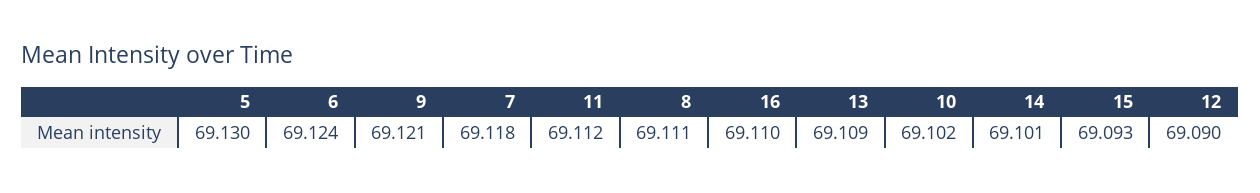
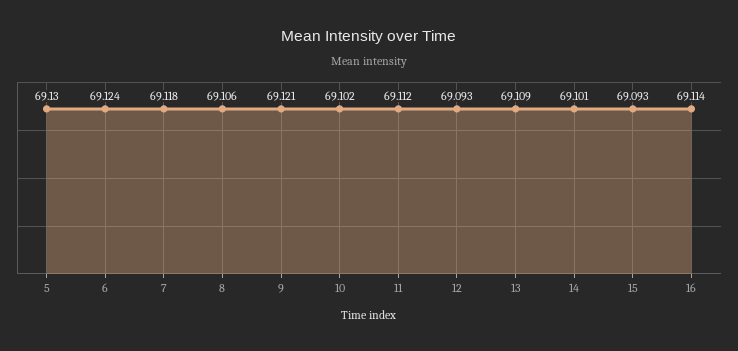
8: 69.111 -> 69.106
16: 69.11 -> 69.114
12: 69.09 -> 69.093

